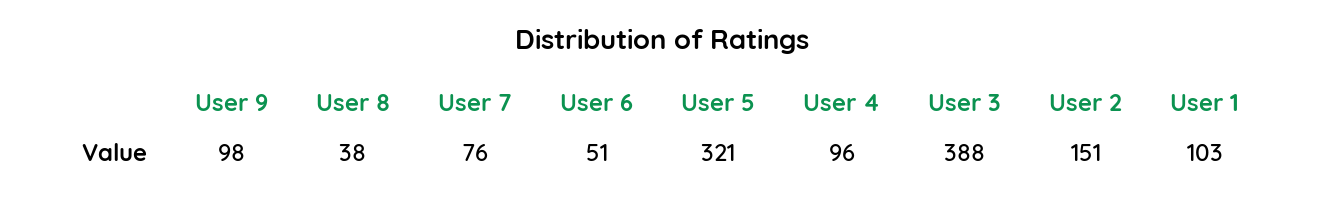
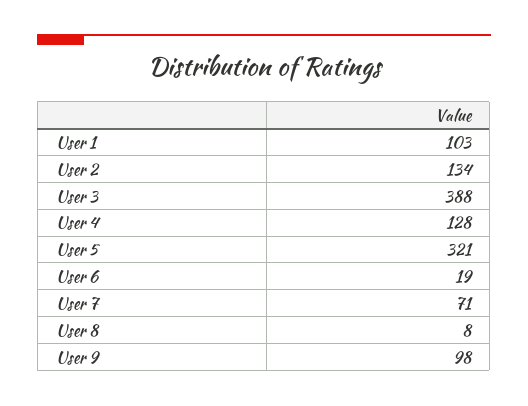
User 8: 38 -> 8
User 7: 76 -> 71
User 6: 51 -> 19
User 4: 96 -> 128
User 2: 151 -> 134

